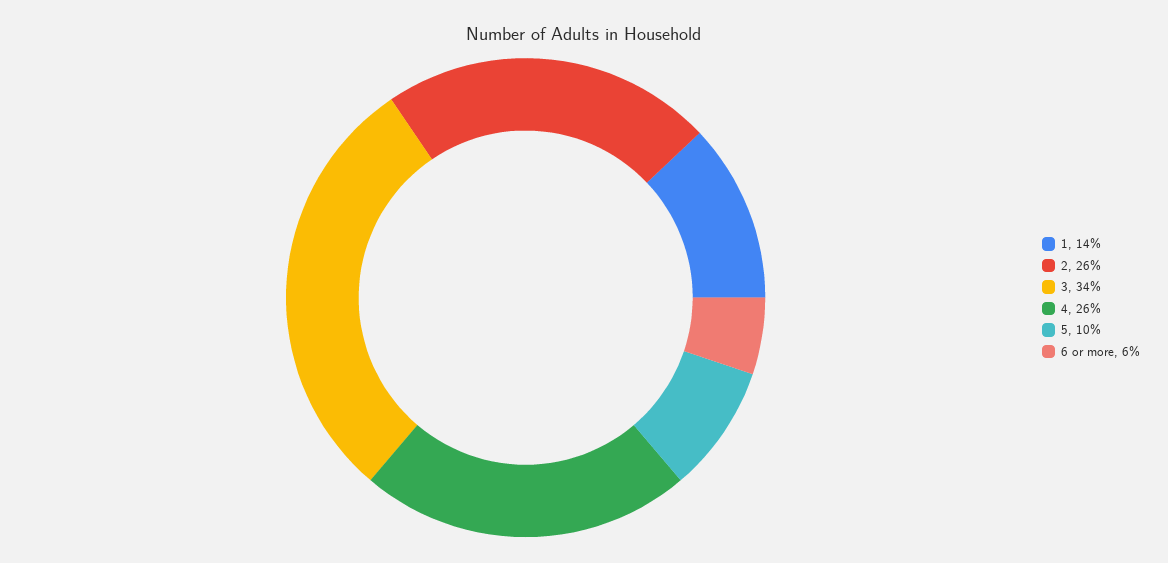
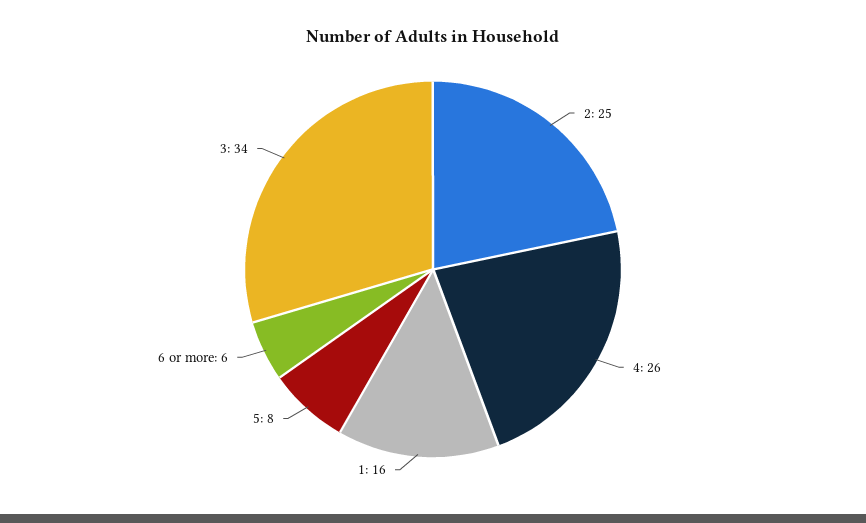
1: 14 -> 16
2: 26 -> 25
5: 10 -> 8

